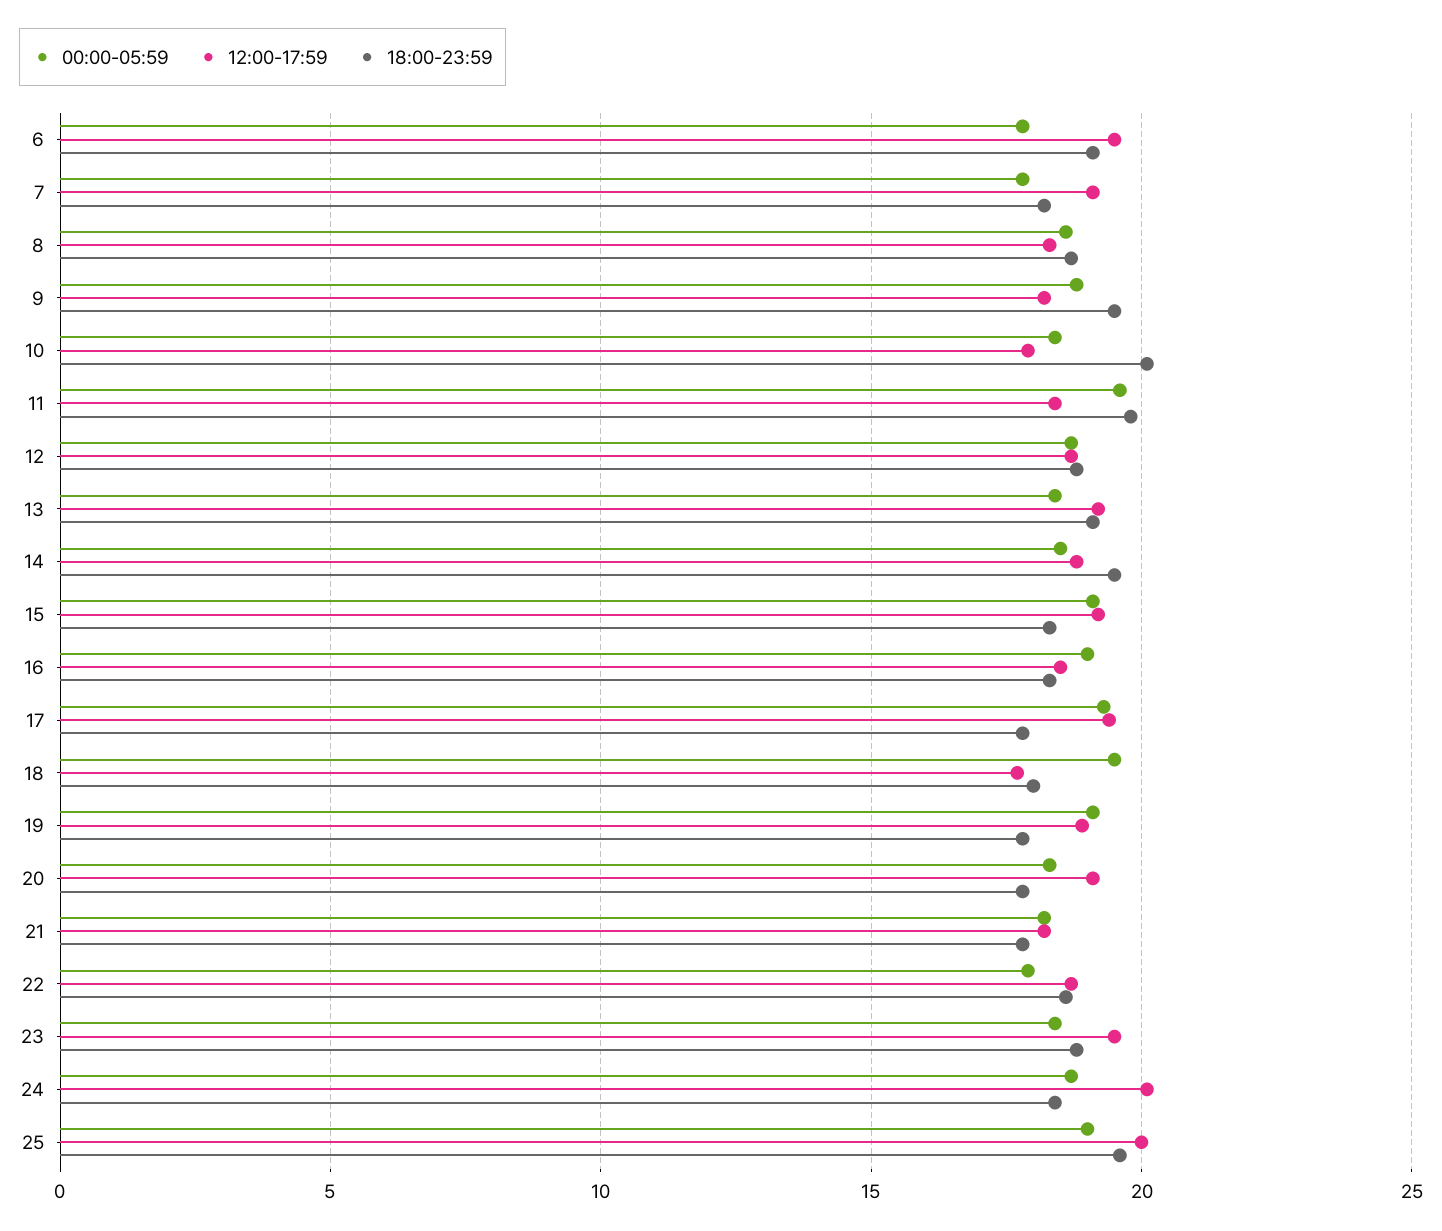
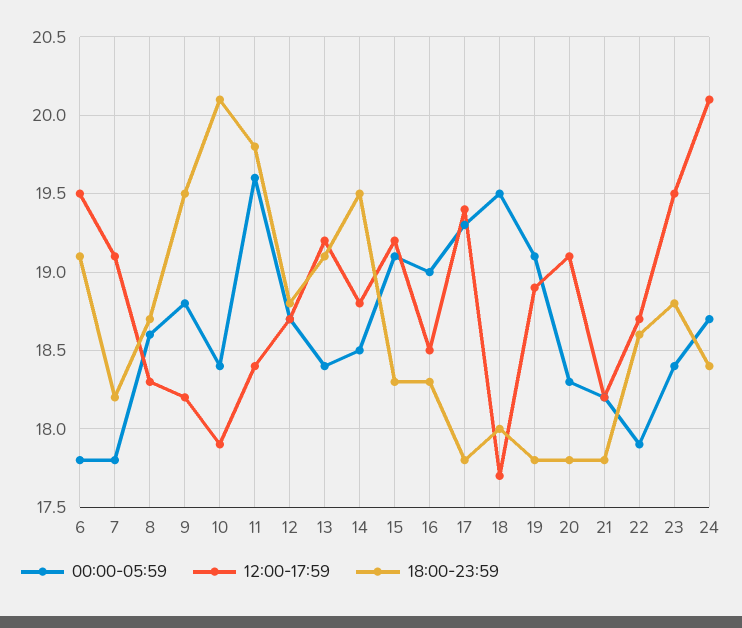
00:00-05:59, 25: 19 -> none
12:00-17:59, 25: 20 -> none
18:00-23:59, 25: 19.5 -> none

